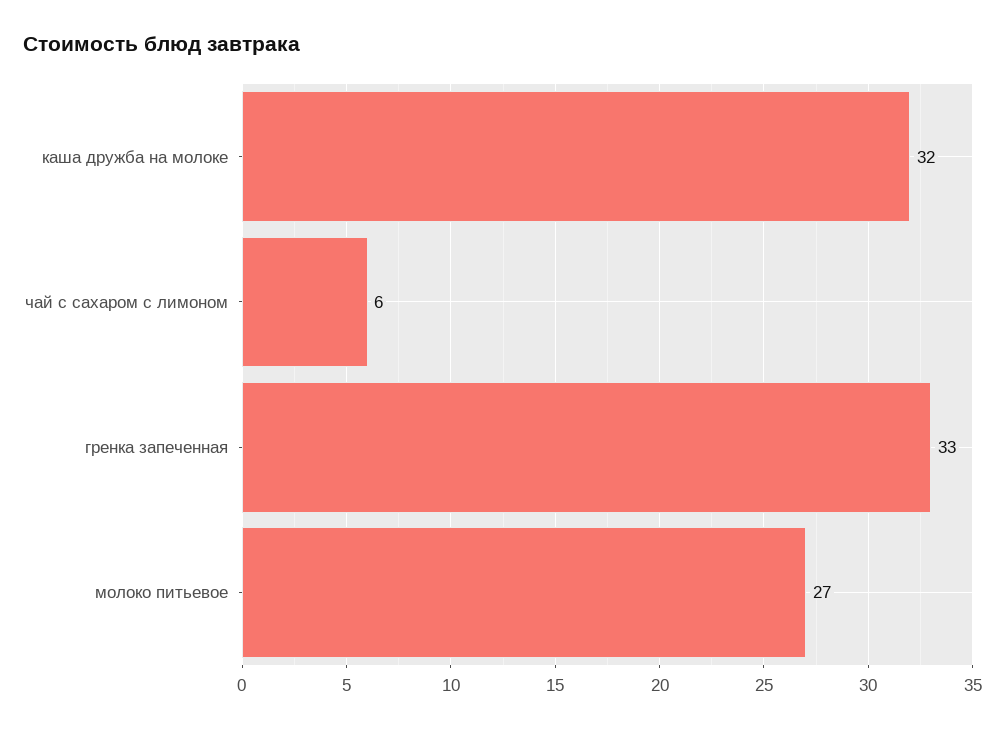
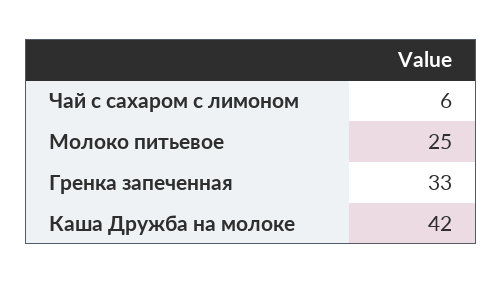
каша дружба на молоке: 32 -> 42
молоко питьевое: 27 -> 25

